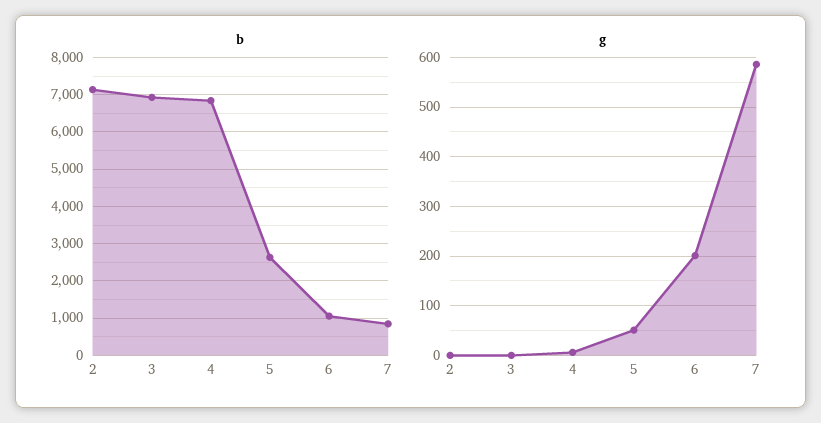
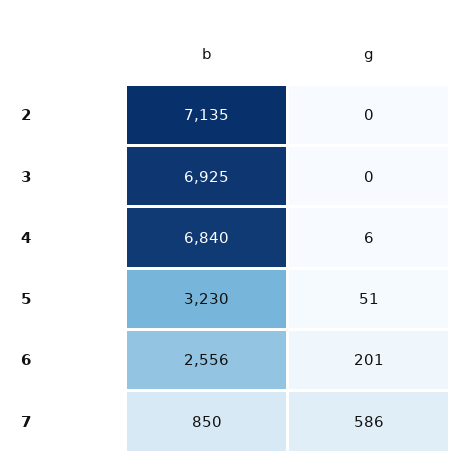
b, 5: 2600 -> 3230
b, 6: 1000 -> 2556

